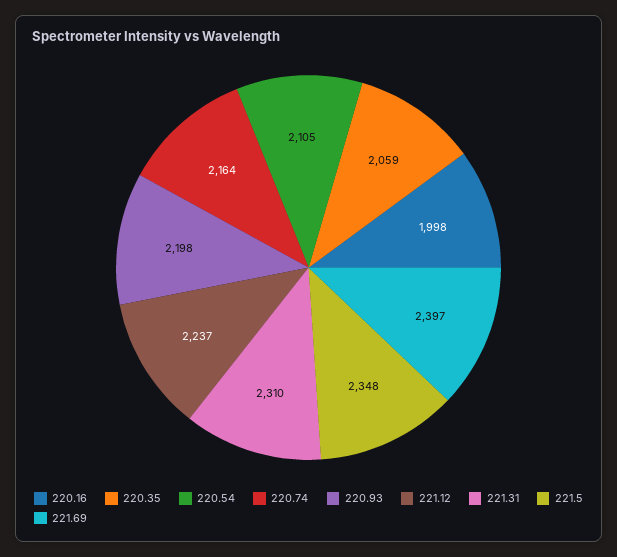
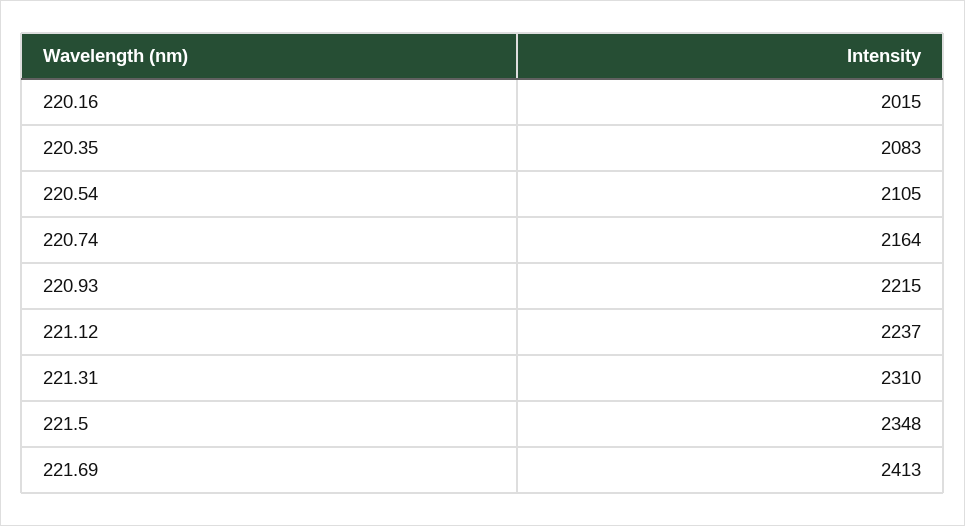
220.16: 1998 -> 2015
220.35: 2059 -> 2083
220.93: 2198 -> 2215
221.69: 2397 -> 2413

